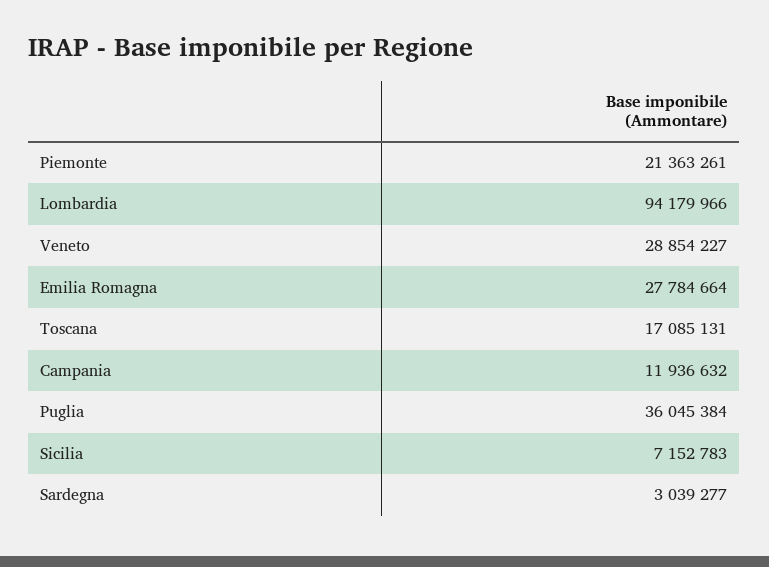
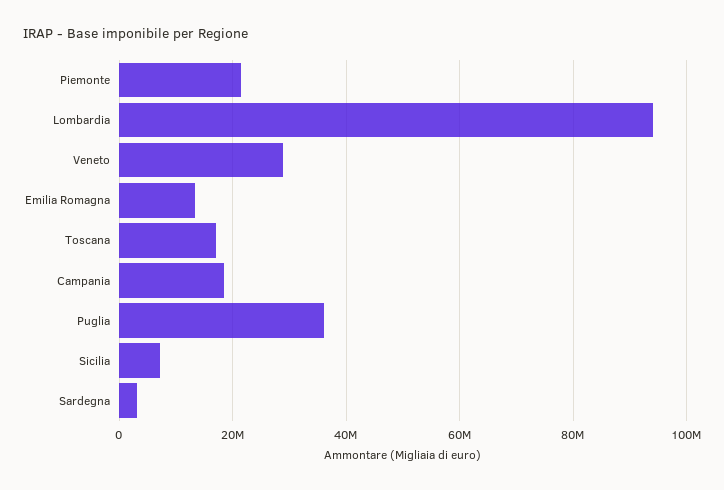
Emilia Romagna: 27784664 -> 14000000
Campania: 11936632 -> 18000000

